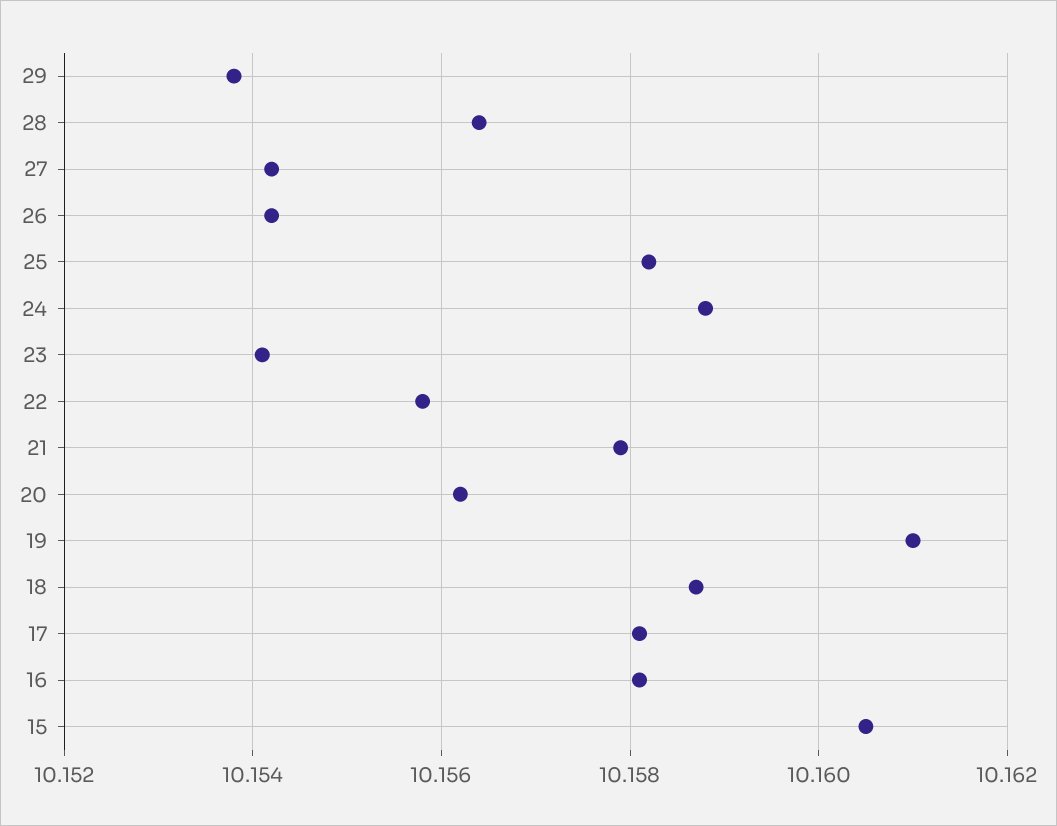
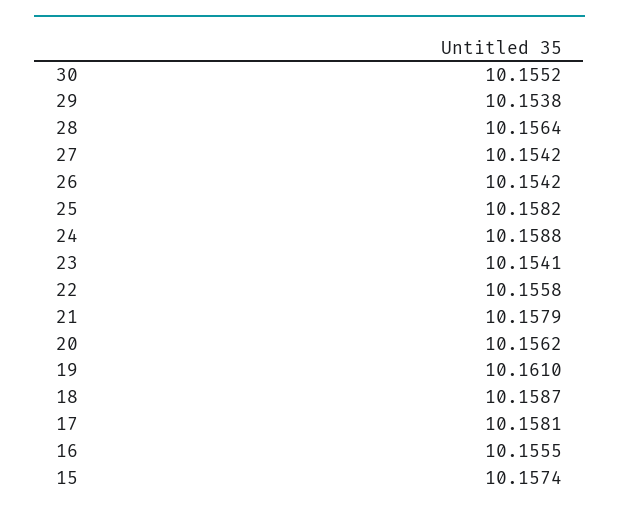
16: 10.158 -> 10.1555
15: 10.1605 -> 10.1574
30: none -> 10.1552

